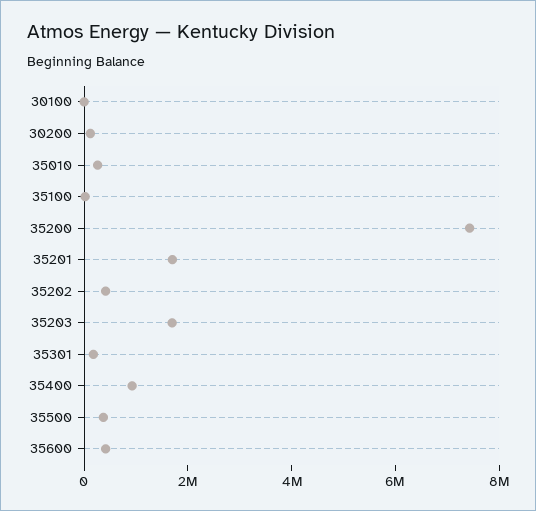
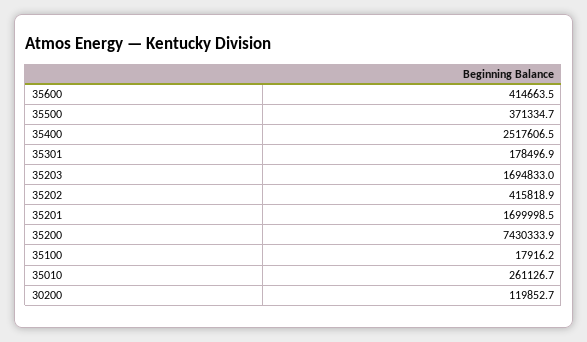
30100: 0 -> none
35400: 1000000 -> 2517606.5

